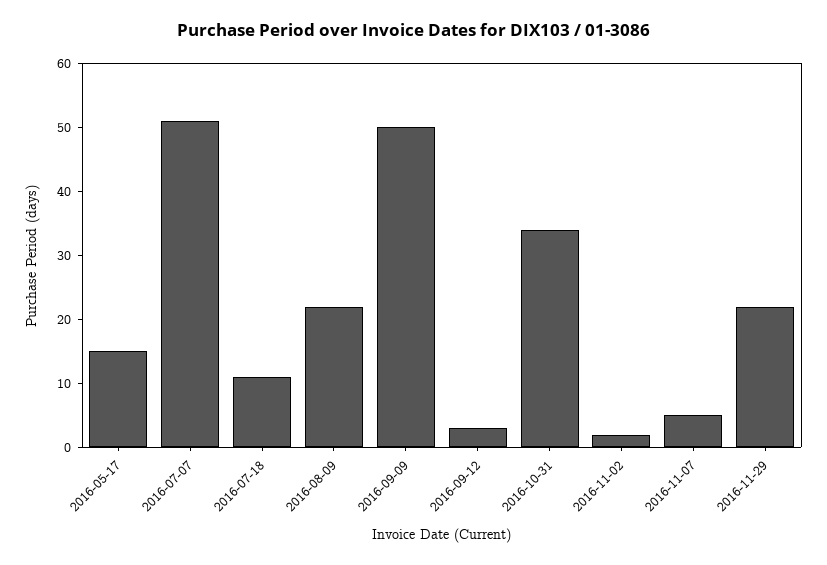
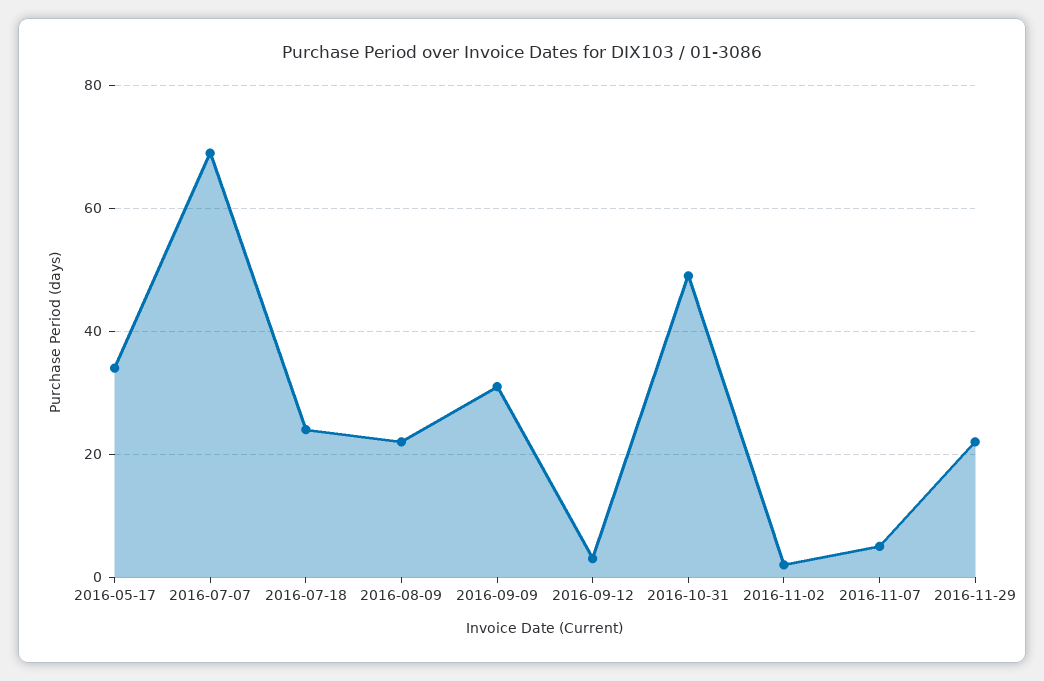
2016-05-17: 15 -> 35
2016-07-07: 50 -> 70
2016-07-18: 10 -> 25
2016-09-09: 50 -> 30
2016-10-31: 35 -> 50

